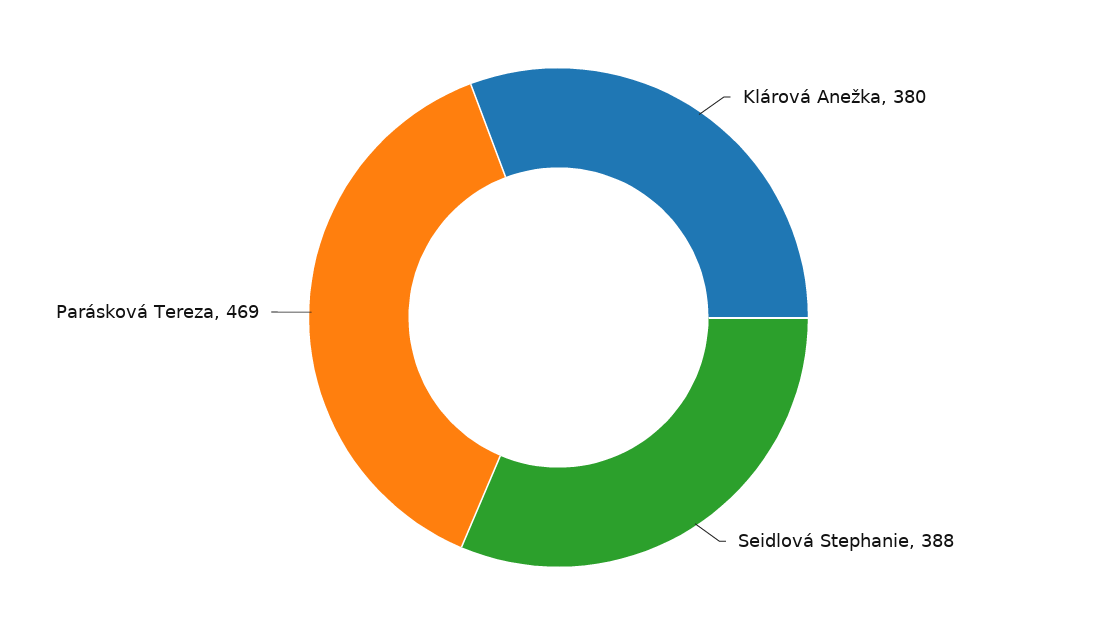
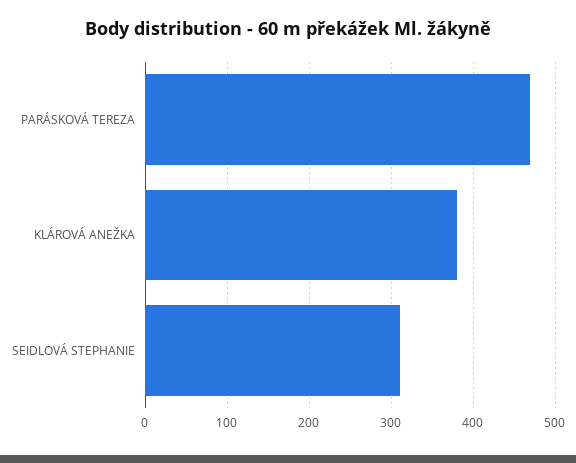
Seidlová Stephanie: 388 -> 310

